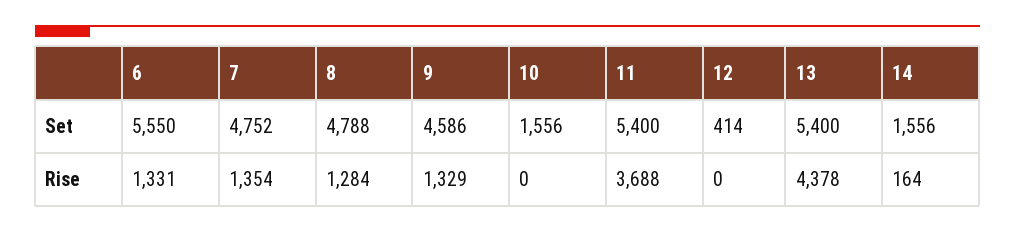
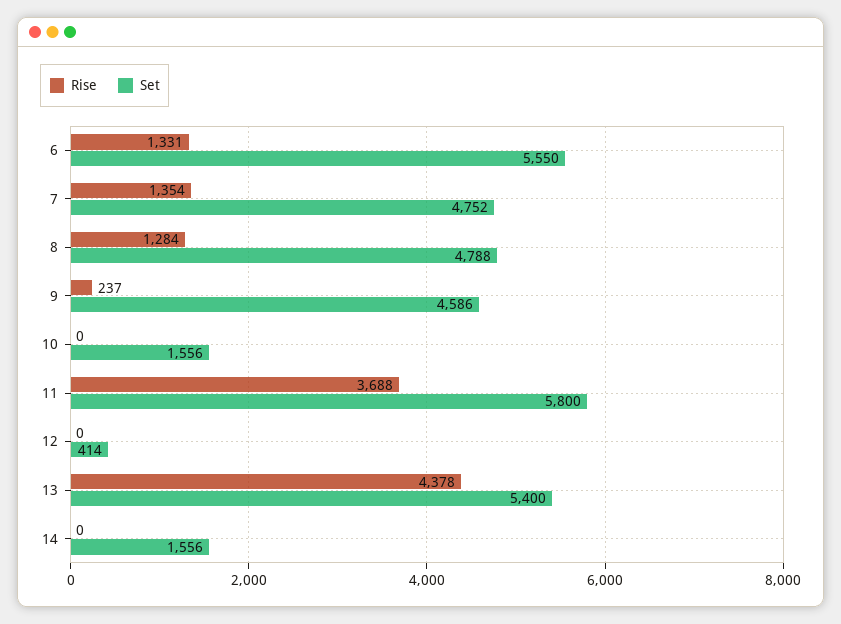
Set, 11: 5400 -> 5800
Rise, 9: 1329 -> 237
Rise, 14: 164 -> 0

